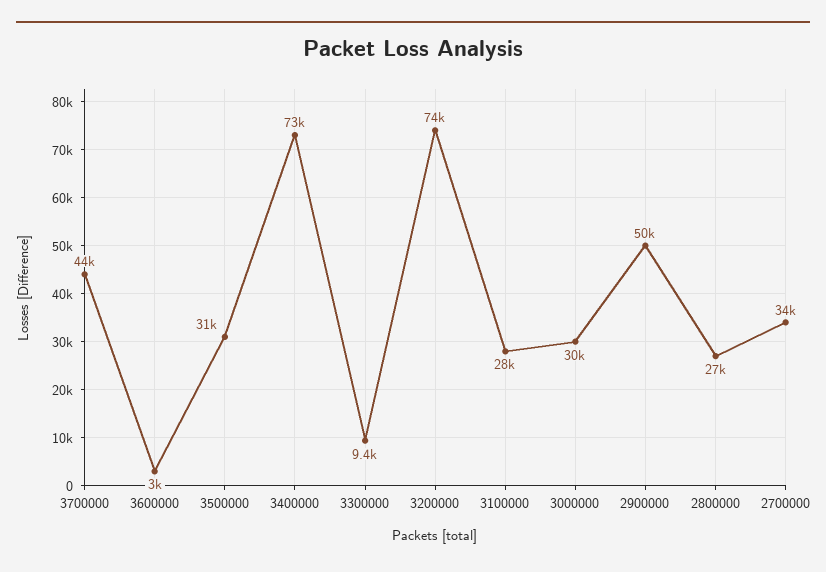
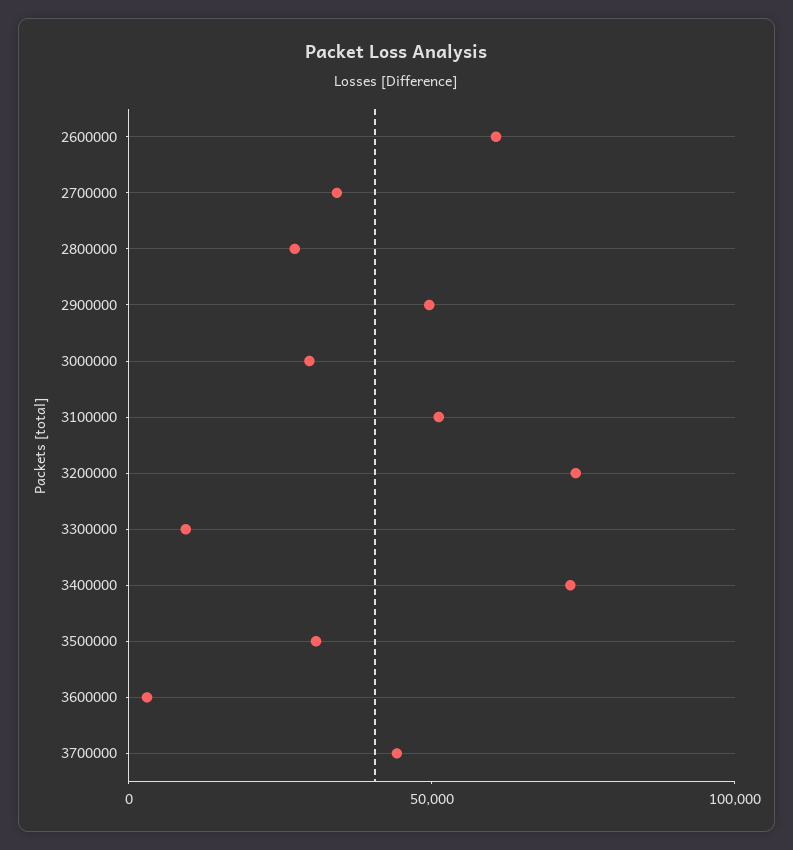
3100000: 28000 -> 50000
2600000: none -> 60000

